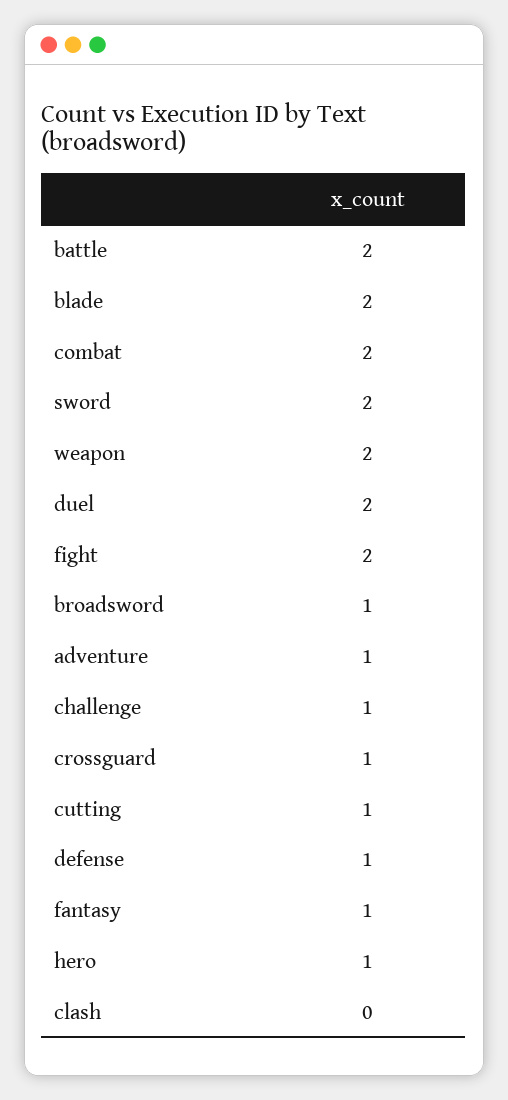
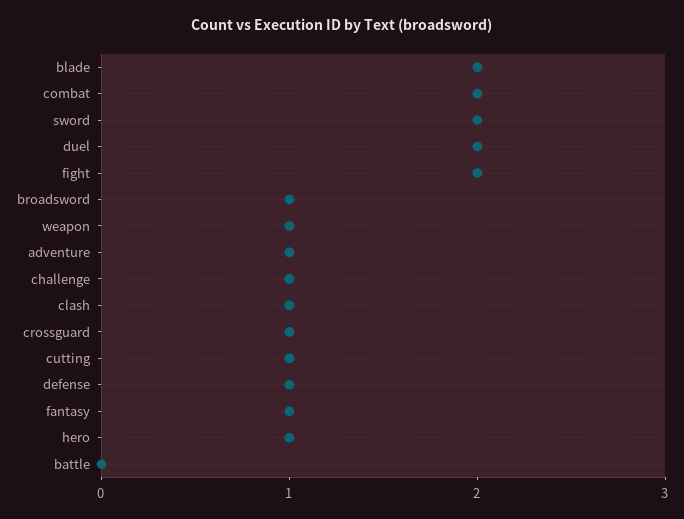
battle: 2 -> 0
weapon: 2 -> 1
clash: 0 -> 1

